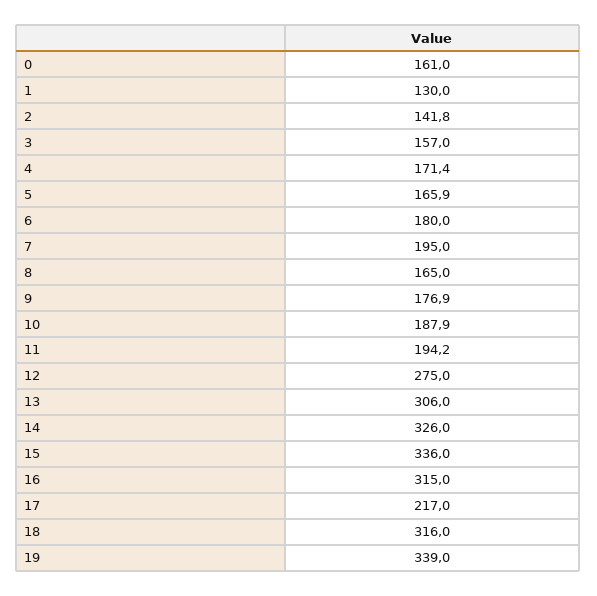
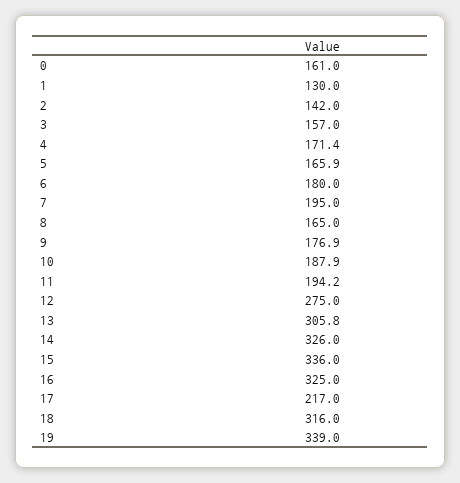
2: 141.8 -> 142
13: 306 -> 305.8
16: 315 -> 325

